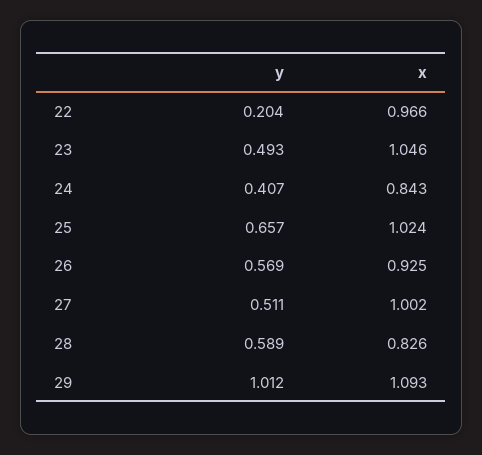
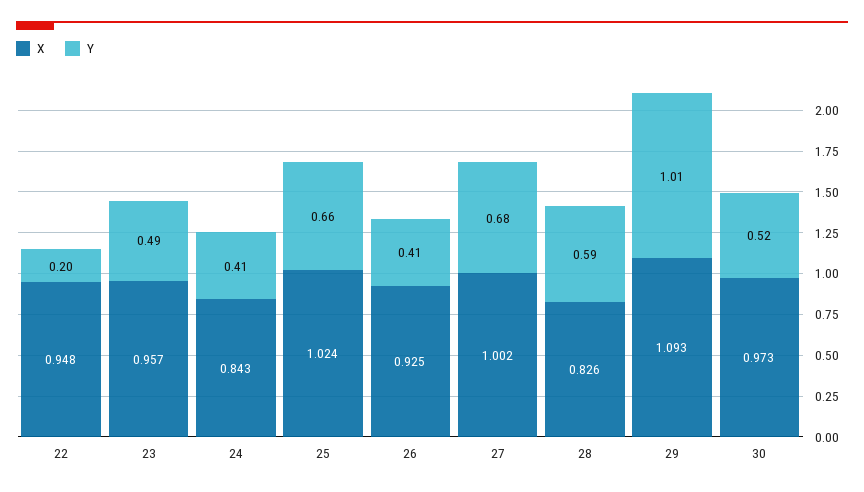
x, 22: 0.966 -> 0.948
x, 23: 1.046 -> 0.957
y, 26: 0.569 -> 0.41
y, 27: 0.511 -> 0.68
x, 30: none -> 0.973
y, 30: none -> 0.52

